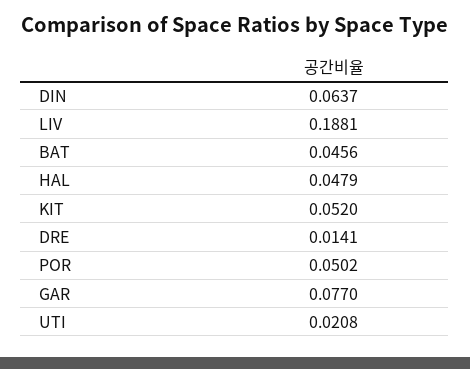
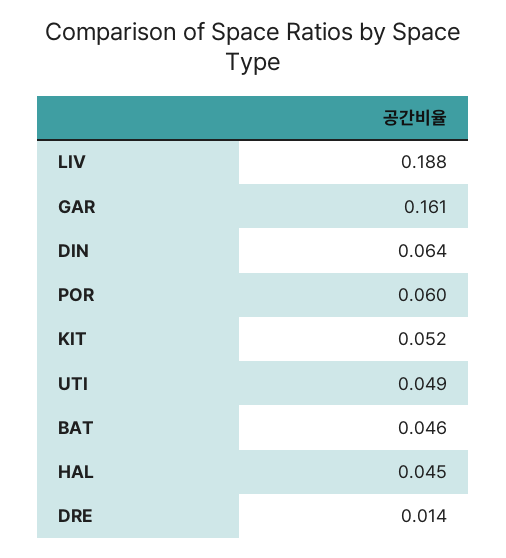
HAL: 0.0479 -> 0.045
POR: 0.0502 -> 0.06
GAR: 0.077 -> 0.161
UTI: 0.0208 -> 0.049

